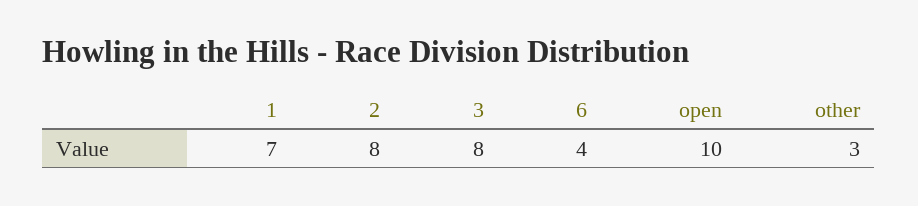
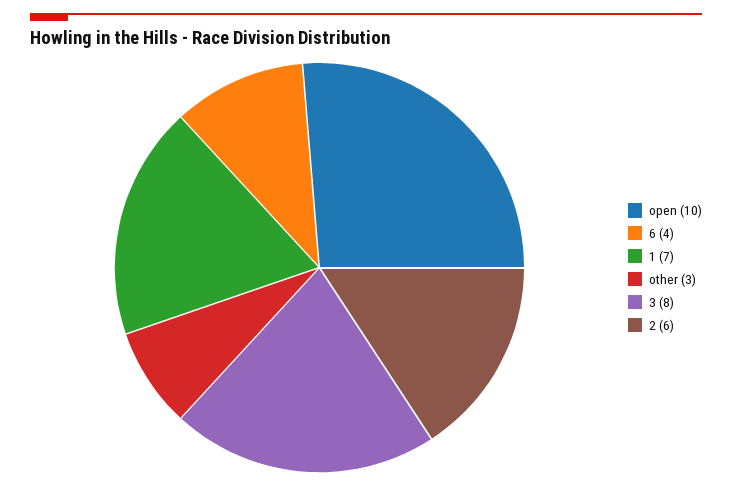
2: 8 -> 6

